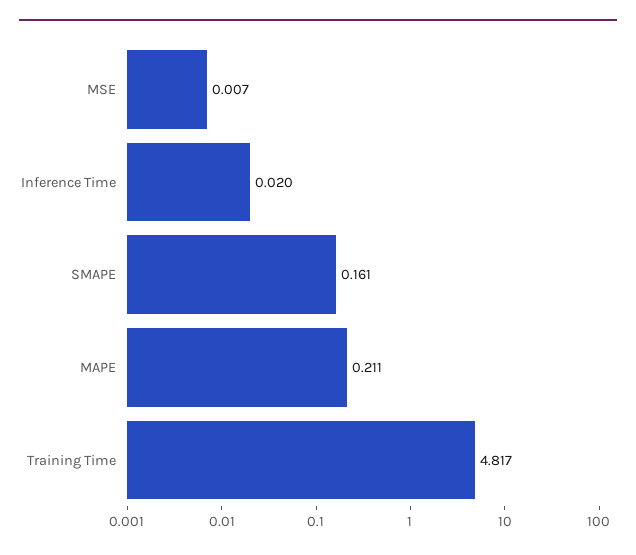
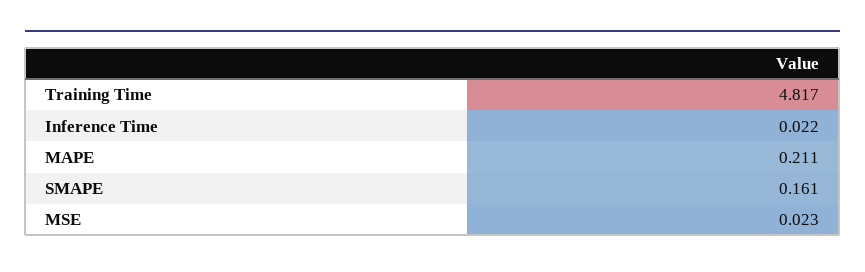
MSE: 0.007 -> 0.023
Inference Time: 0.02 -> 0.022

